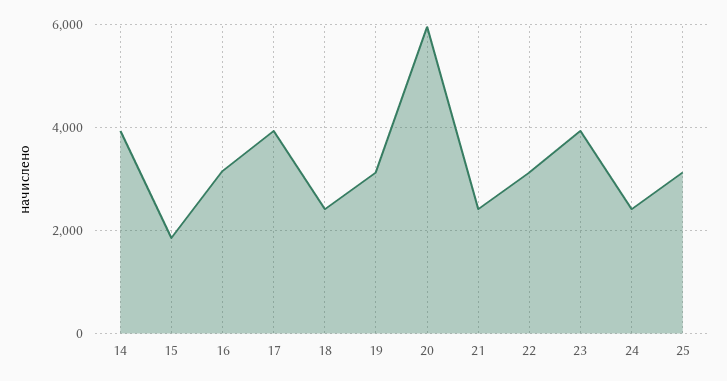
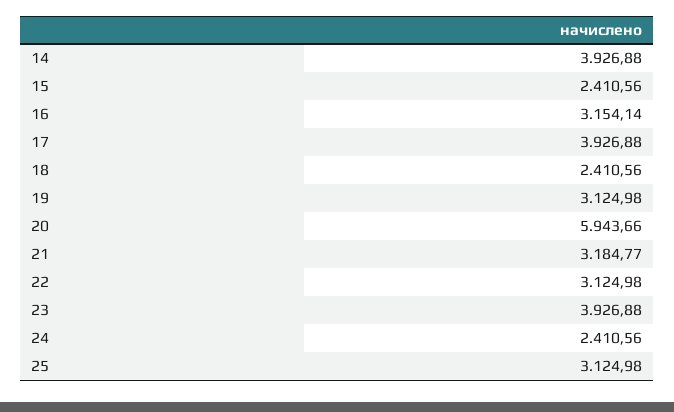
15: 1800 -> 2410.56
21: 2400 -> 3184.77

